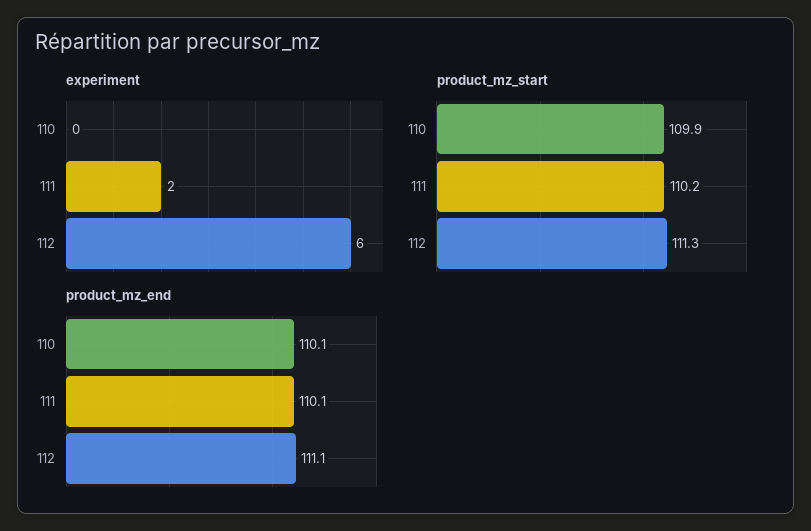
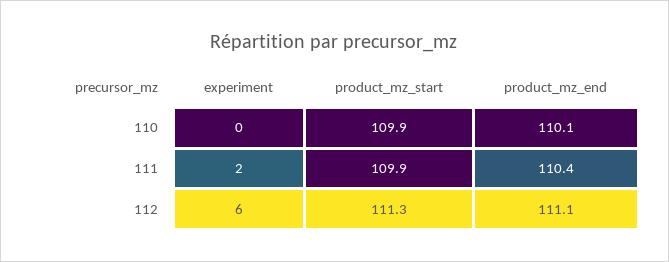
product_mz_start, 111: 110.2 -> 109.9
product_mz_end, 111: 110.1 -> 110.4

